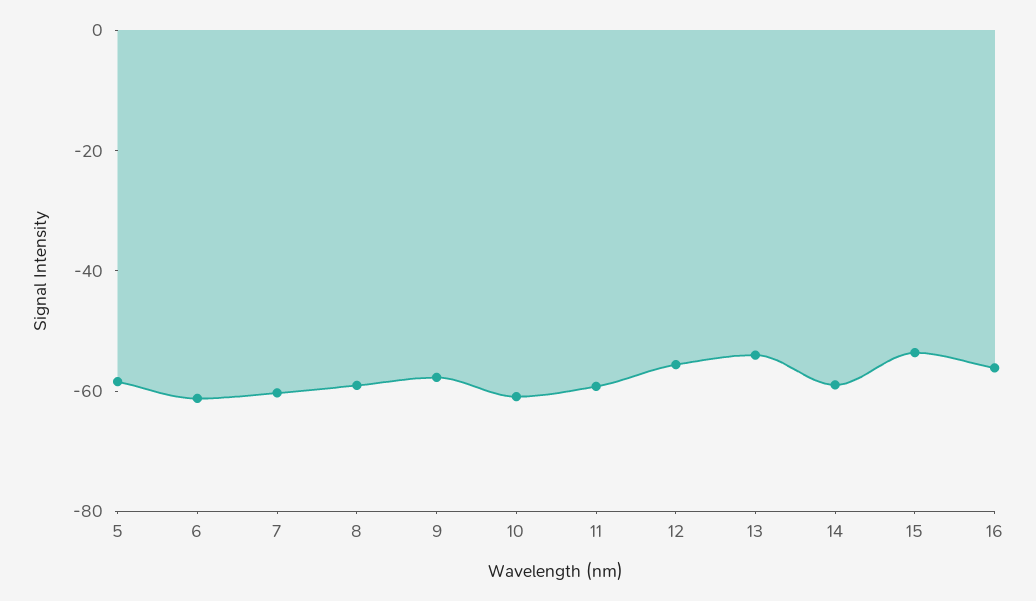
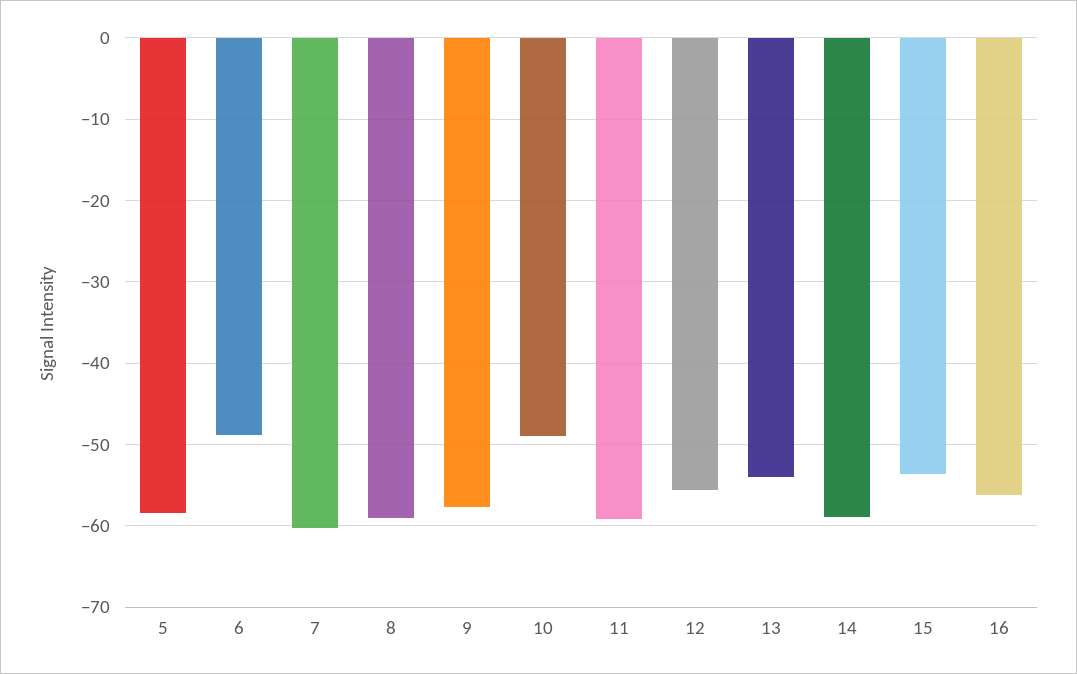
6: -60 -> -49
10: -60 -> -49

